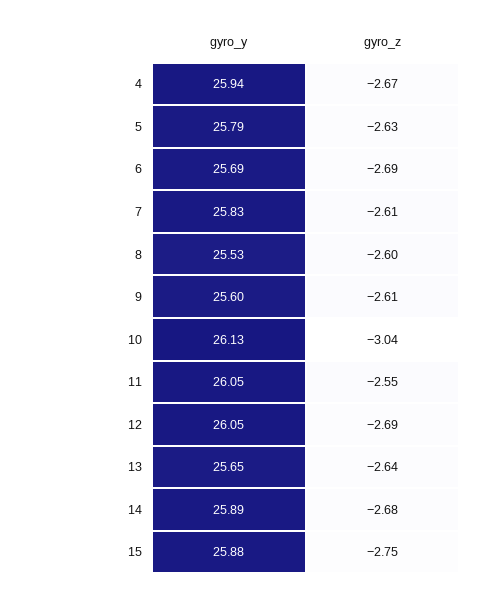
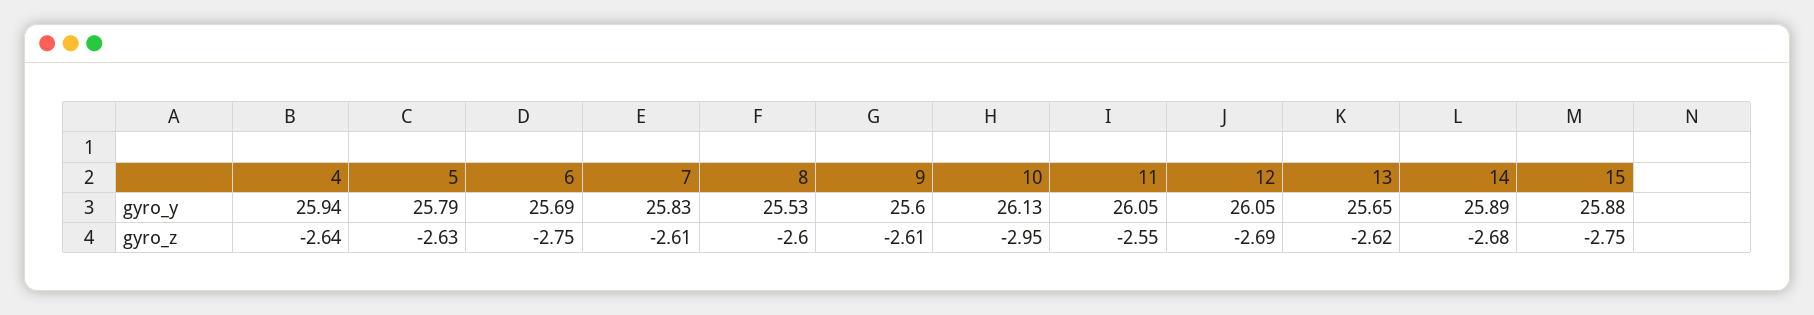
gyro_z, 4: -2.67 -> -2.64
gyro_z, 6: -2.69 -> -2.75
gyro_z, 10: -3.04 -> -2.95
gyro_z, 13: -2.64 -> -2.62

